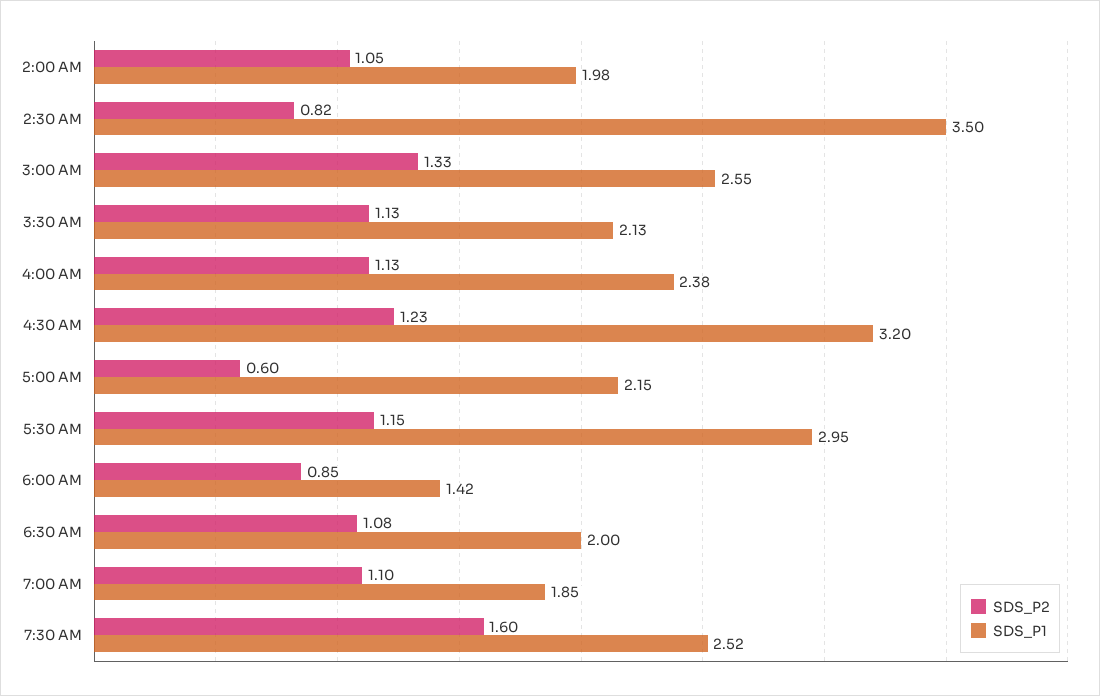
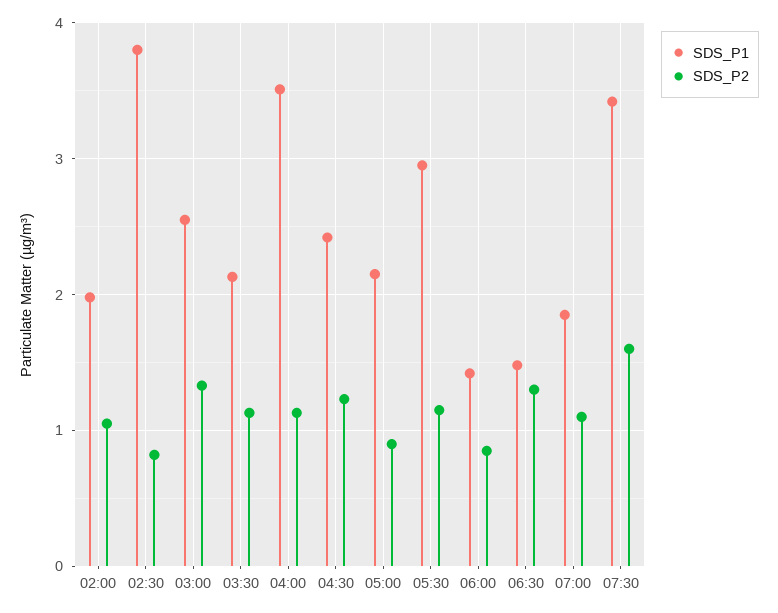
SDS_P1, 2:30 AM: 3.5 -> 3.8
SDS_P1, 4:00 AM: 2.38 -> 3.5
SDS_P1, 4:30 AM: 3.2 -> 2.4
SDS_P2, 5:00 AM: 0.6 -> 0.9
SDS_P2, 6:30 AM: 1.08 -> 1.3
SDS_P1, 6:30 AM: 2 -> 1.5
SDS_P1, 7:30 AM: 2.52 -> 3.4

